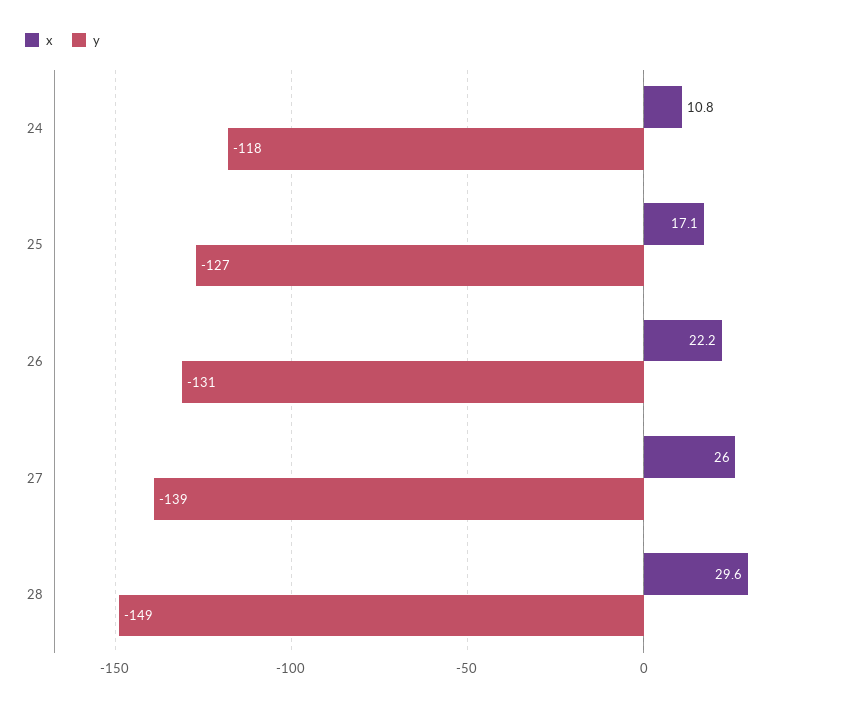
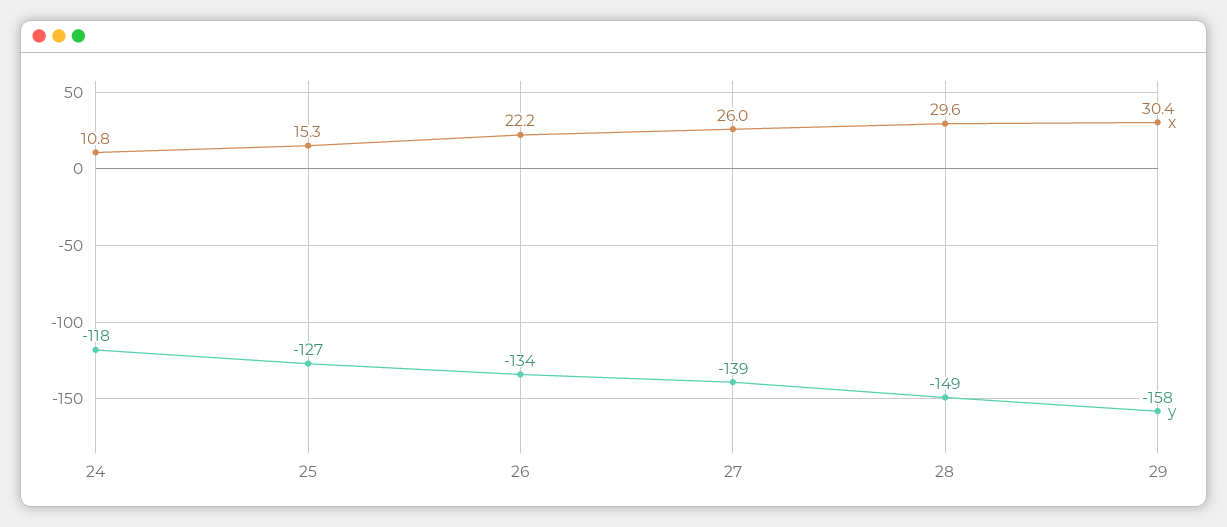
x, 25: 17.1 -> 15.3
y, 26: -131 -> -134
x, 29: none -> 30.4
y, 29: none -> -158

